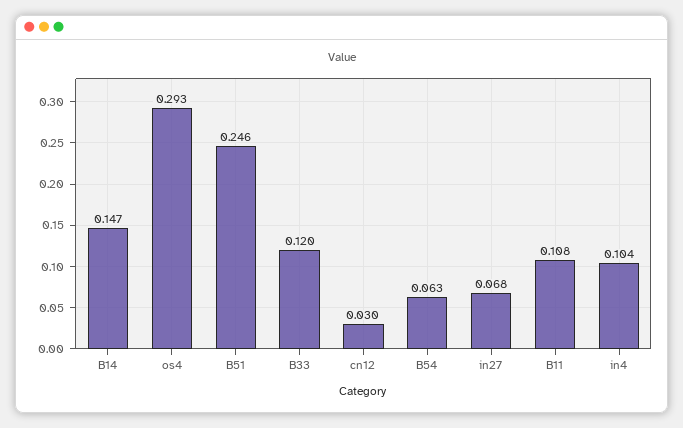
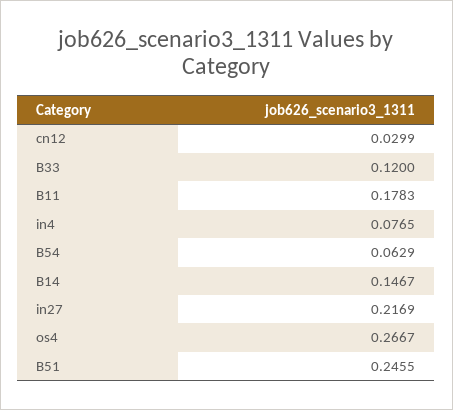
os4: 0.293 -> 0.2667
in27: 0.068 -> 0.2169
B11: 0.108 -> 0.1783
in4: 0.104 -> 0.0765

